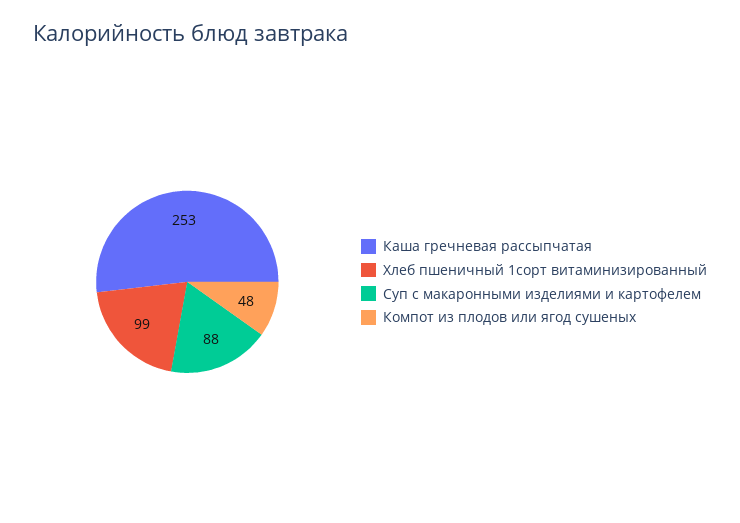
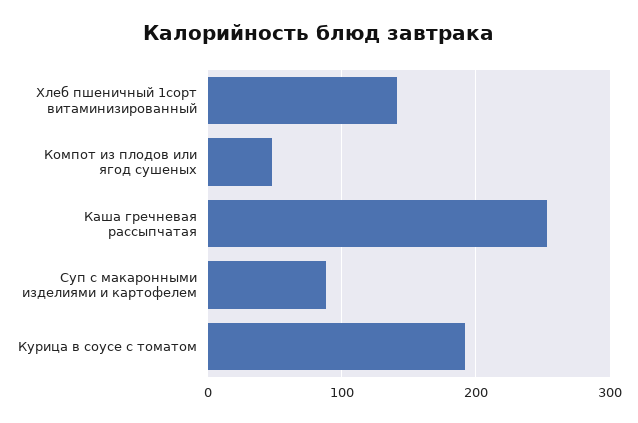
Хлеб пшеничный 1сорт витаминизированный: 99 -> 140
Курица в соусе с томатом: none -> 190

